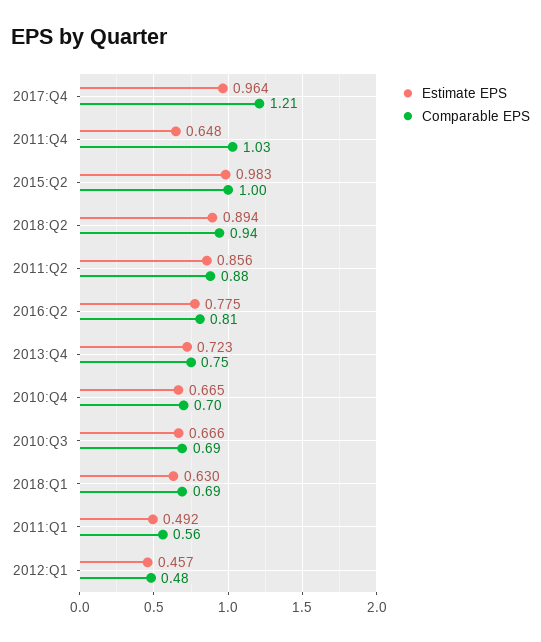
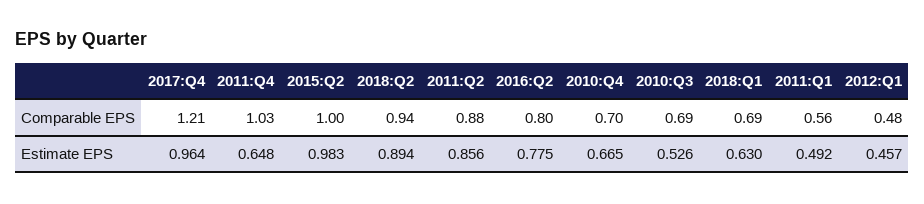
Comparable EPS, 2016:Q2: 0.81 -> 0.8
Estimate EPS, 2013:Q4: 0.723 -> none
Comparable EPS, 2013:Q4: 0.75 -> none
Estimate EPS, 2010:Q3: 0.666 -> 0.526

